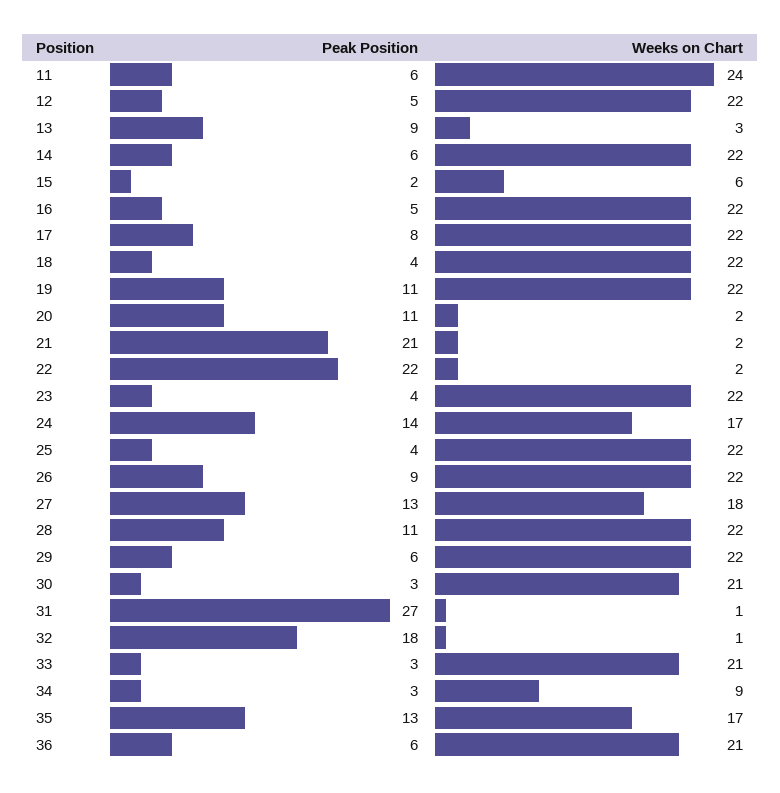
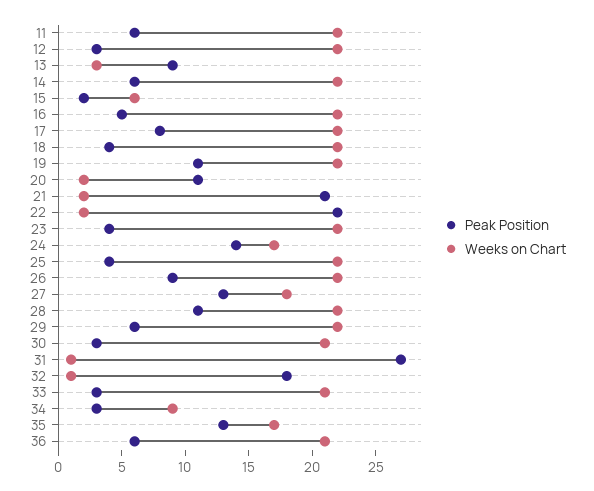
Weeks on Chart, 11: 24 -> 22
Peak Position, 12: 5 -> 3

